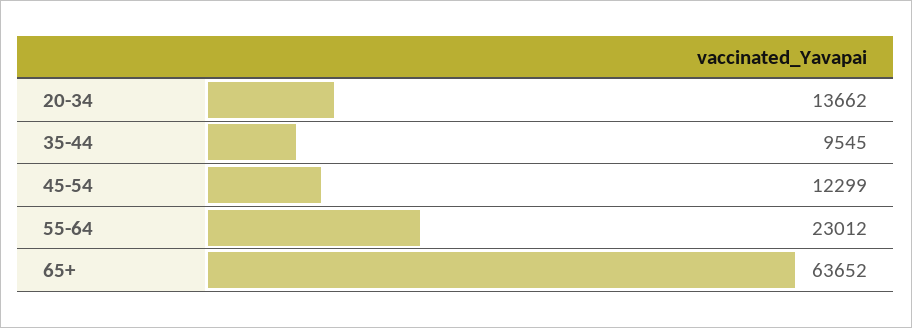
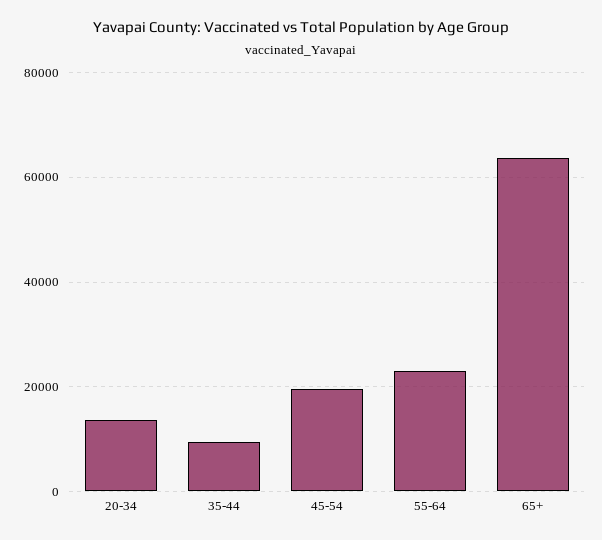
45-54: 12299 -> 20000

